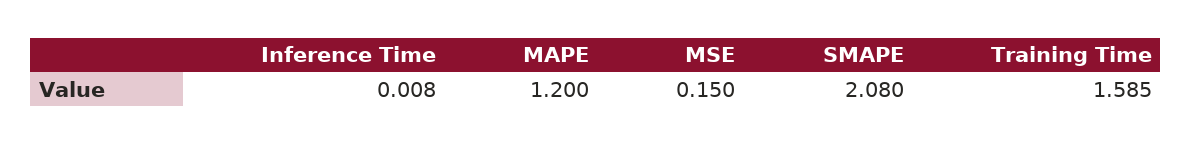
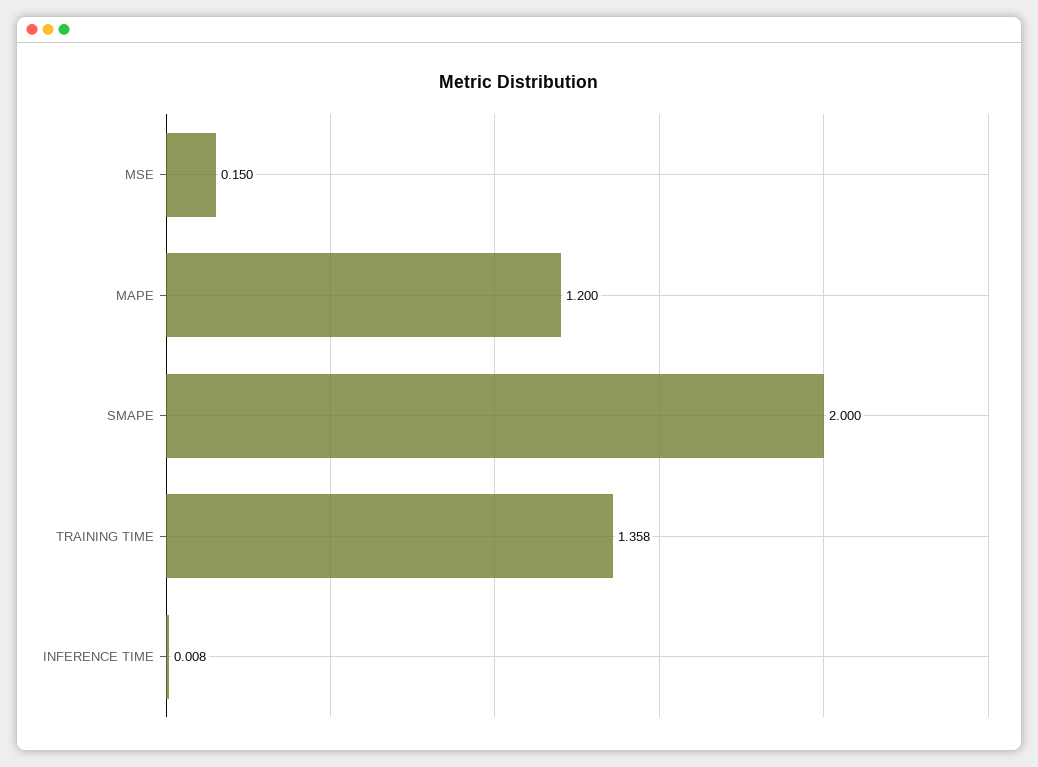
SMAPE: 2.08 -> 2
Training Time: 1.585 -> 1.358

